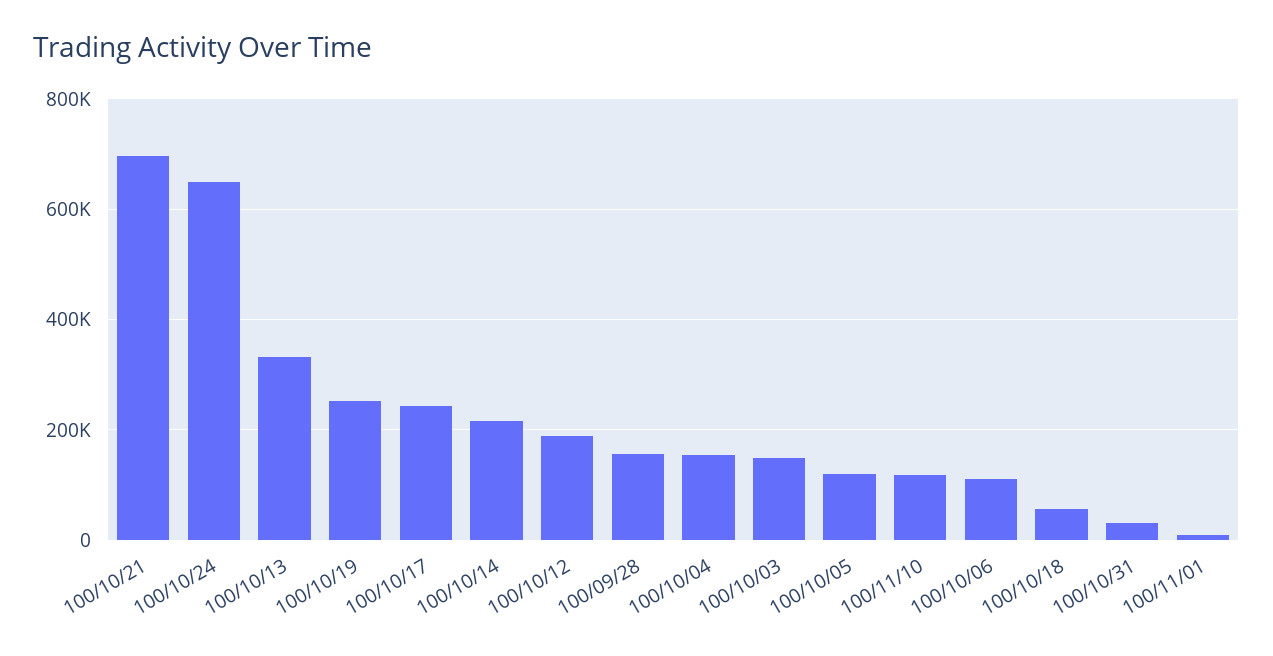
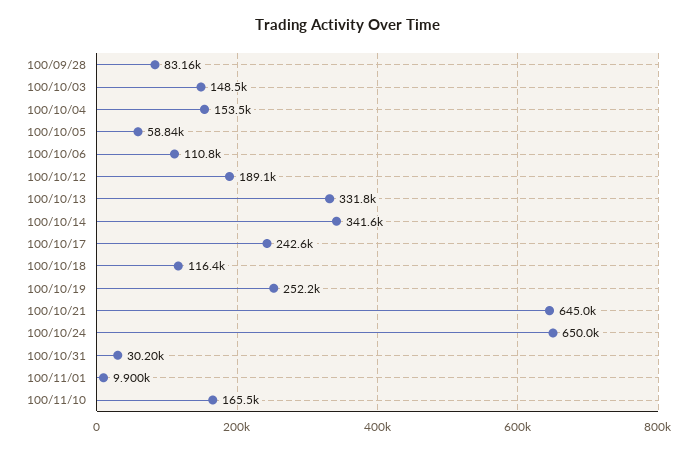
100/10/21: 700000 -> 645000
100/10/14: 220000 -> 341600
100/09/28: 160000 -> 83160
100/10/05: 120000 -> 58840
100/11/10: 120000 -> 165500
100/10/18: 60000 -> 116400

